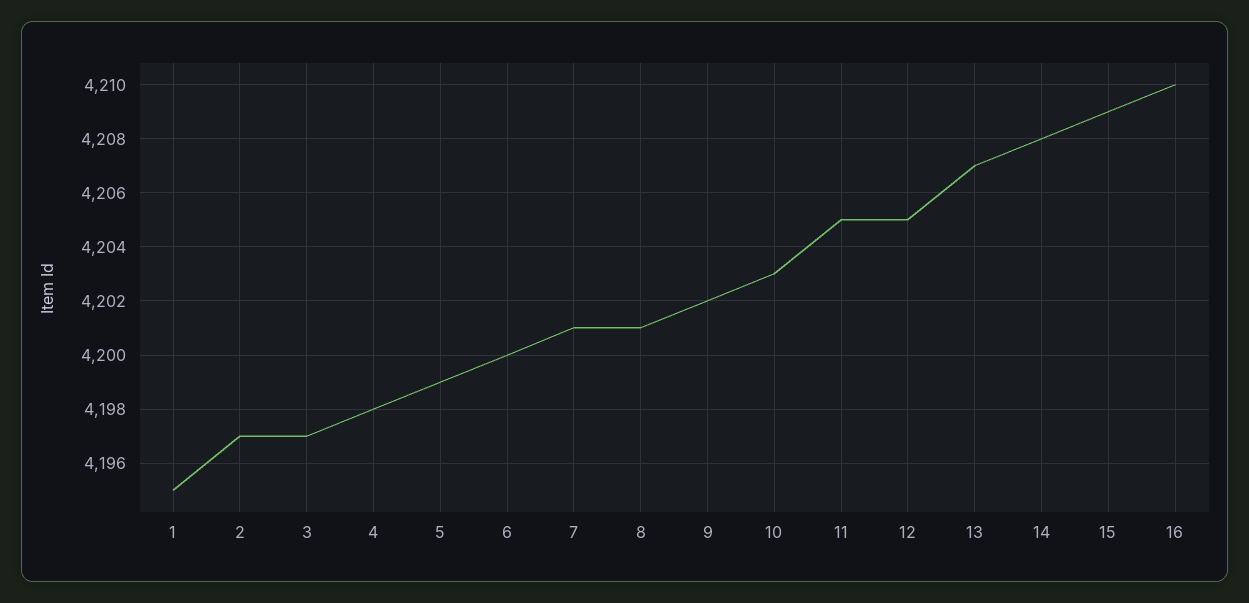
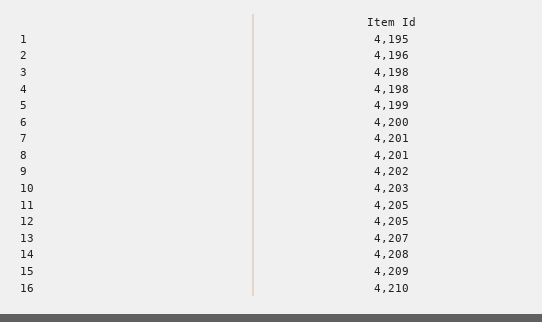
2: 4197 -> 4196
3: 4197 -> 4198

